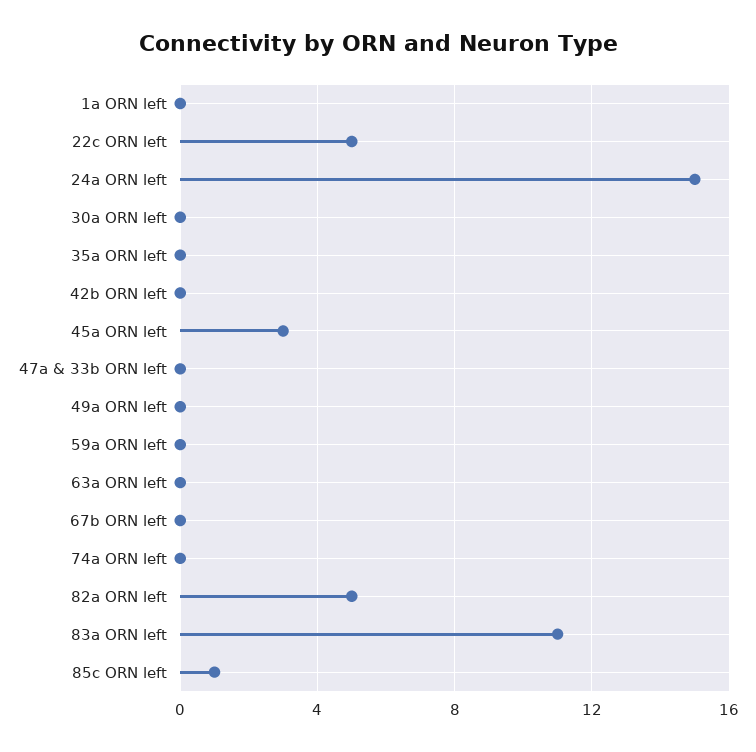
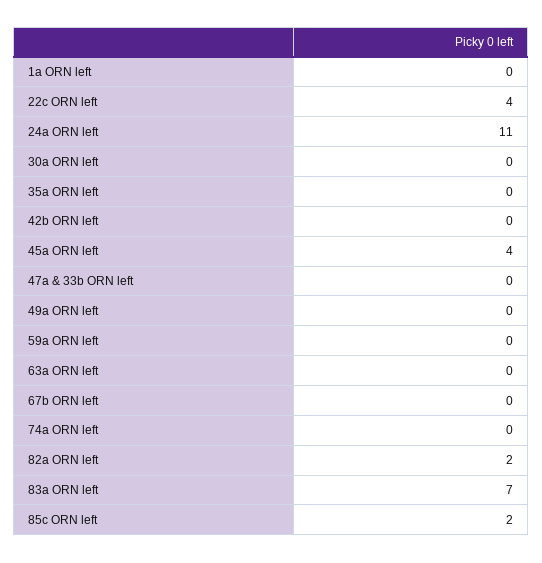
22c ORN left: 5 -> 4
24a ORN left: 15 -> 11
45a ORN left: 3 -> 4
82a ORN left: 5 -> 2
83a ORN left: 11 -> 7
85c ORN left: 1 -> 2

